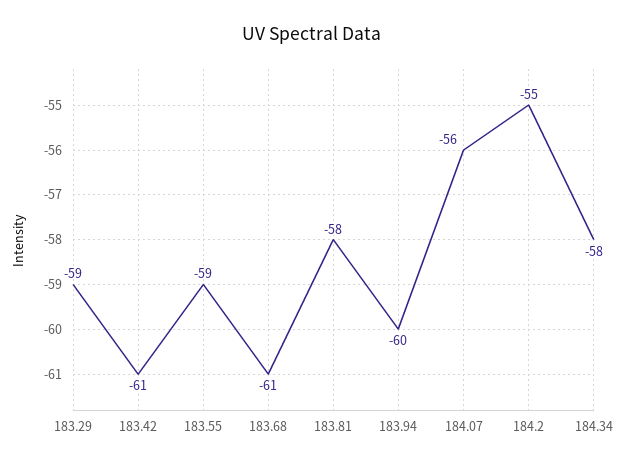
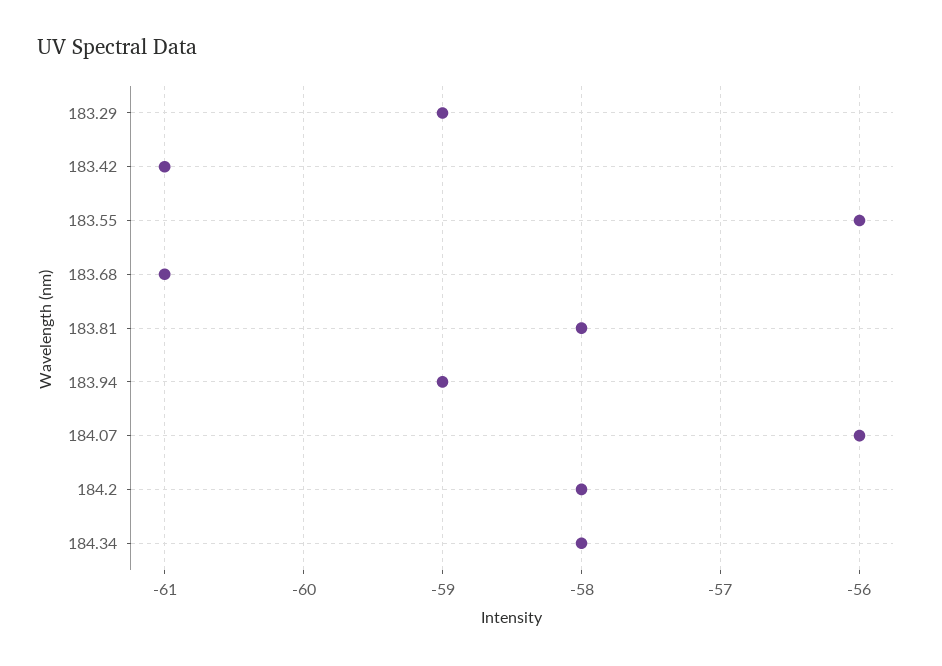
183.55: -59 -> -56
183.94: -60 -> -59
184.2: -55 -> -58

